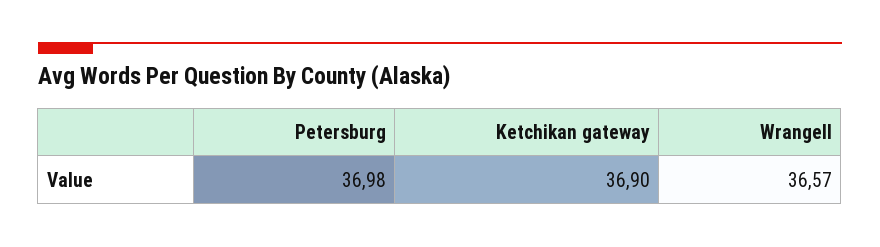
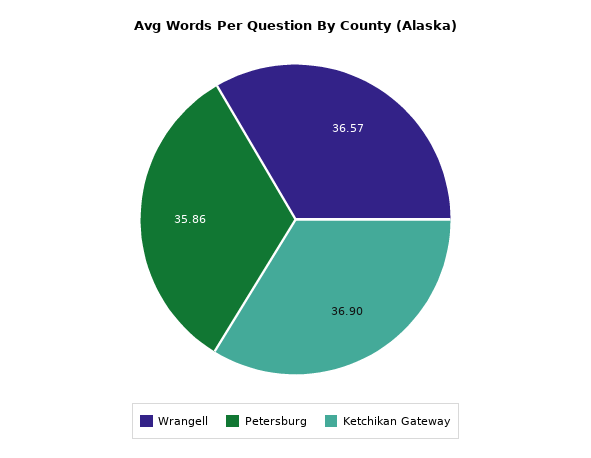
Petersburg: 36.98 -> 35.86

